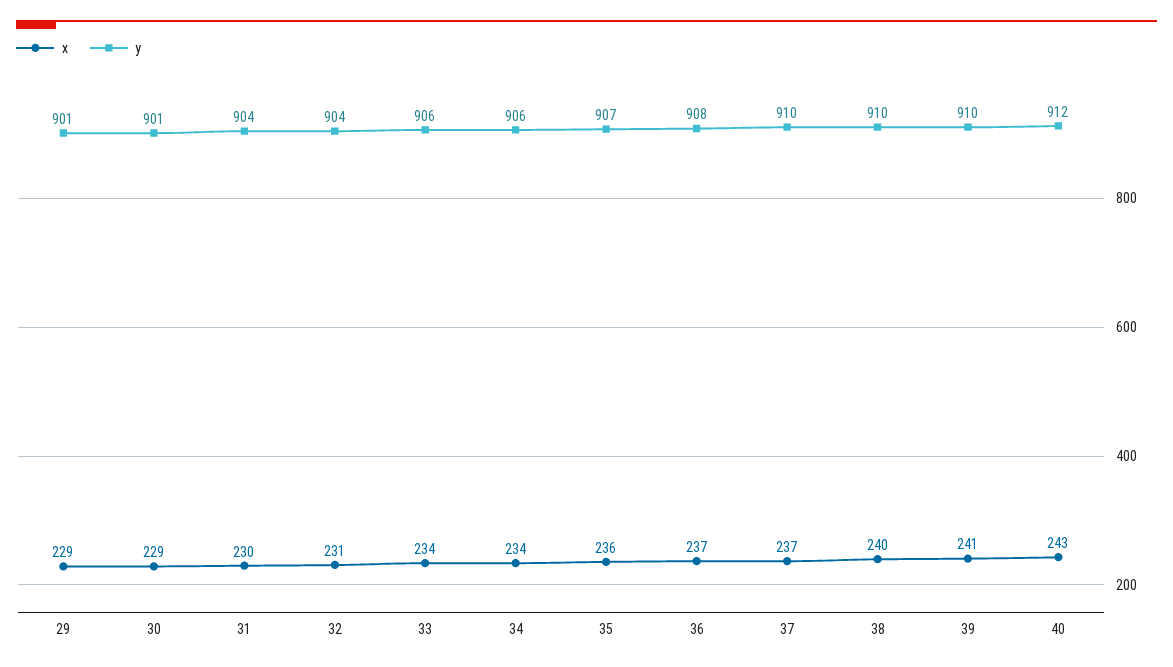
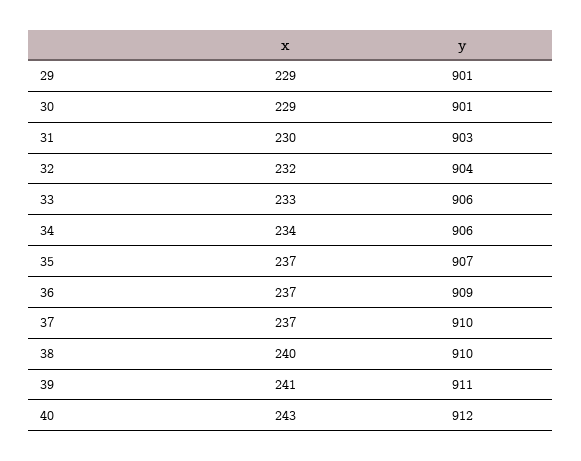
y, 31: 904 -> 903
x, 32: 231 -> 232
x, 33: 234 -> 233
x, 35: 236 -> 237
y, 36: 908 -> 909
y, 39: 910 -> 911

